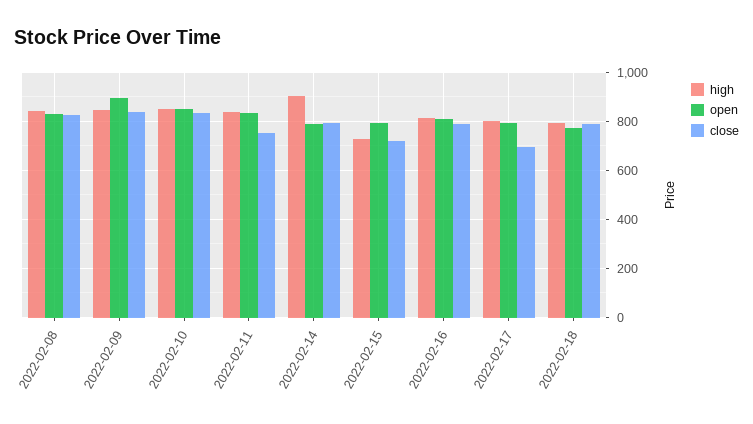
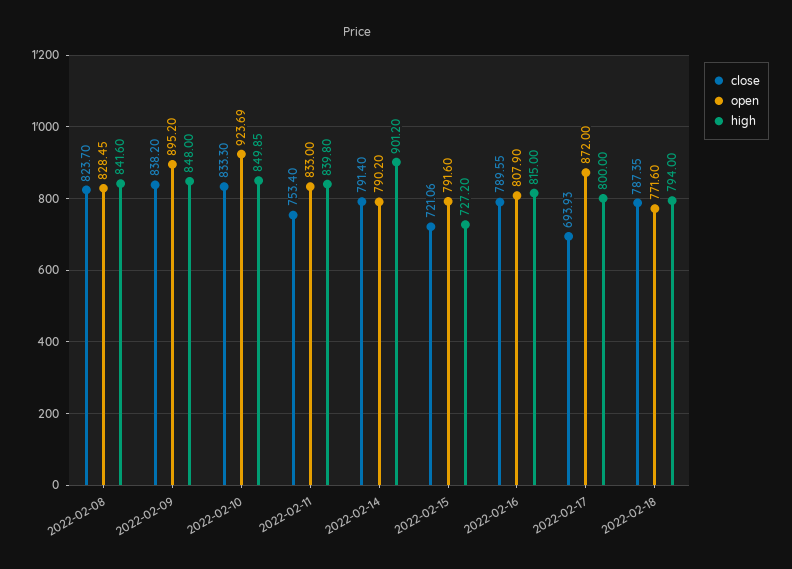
open, 2022-02-10: 850 -> 923.69
open, 2022-02-17: 800 -> 872

